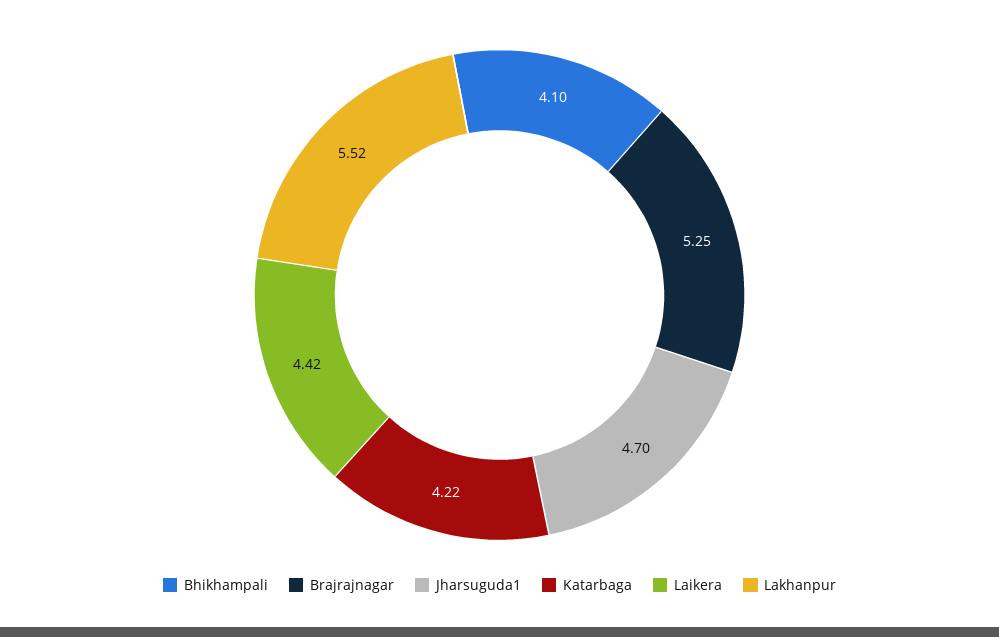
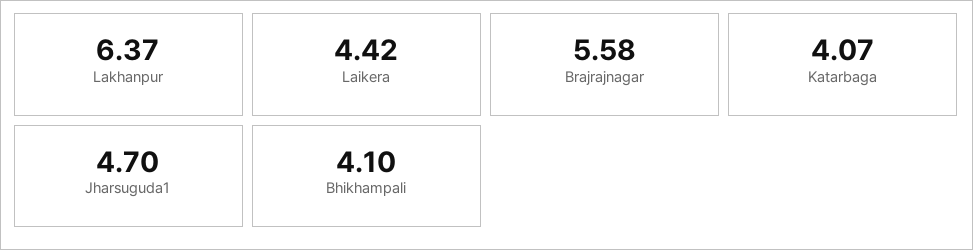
Brajrajnagar: 5.25 -> 5.58
Katarbaga: 4.22 -> 4.07
Lakhanpur: 5.52 -> 6.37

